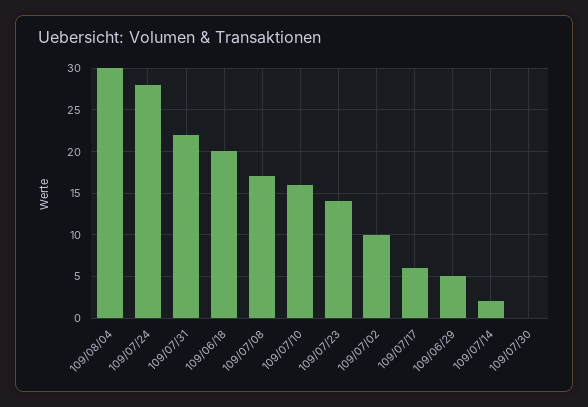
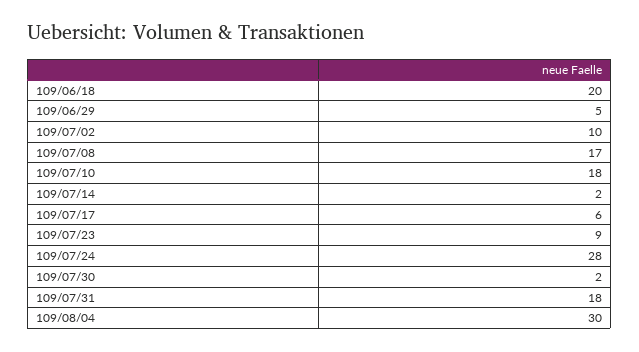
109/07/31: 22 -> 18
109/07/10: 16 -> 18
109/07/23: 14 -> 9
109/07/30: 0 -> 2

